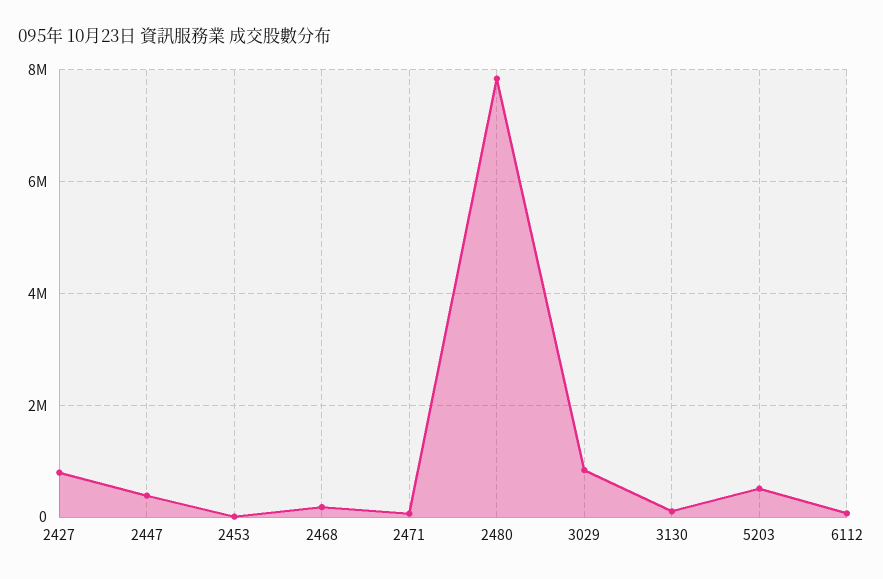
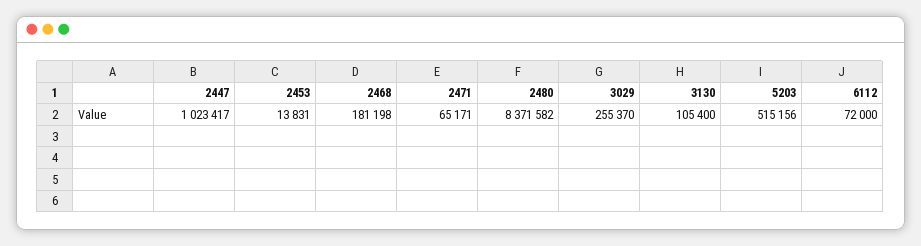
2427: 800000 -> none
2447: 400000 -> 1023417
2480: 7800000 -> 8371582
3029: 800000 -> 255370

